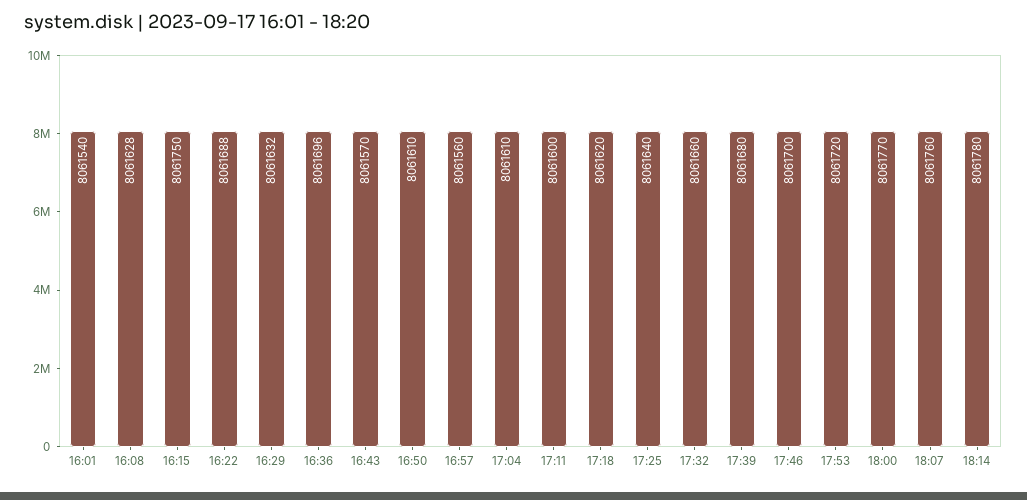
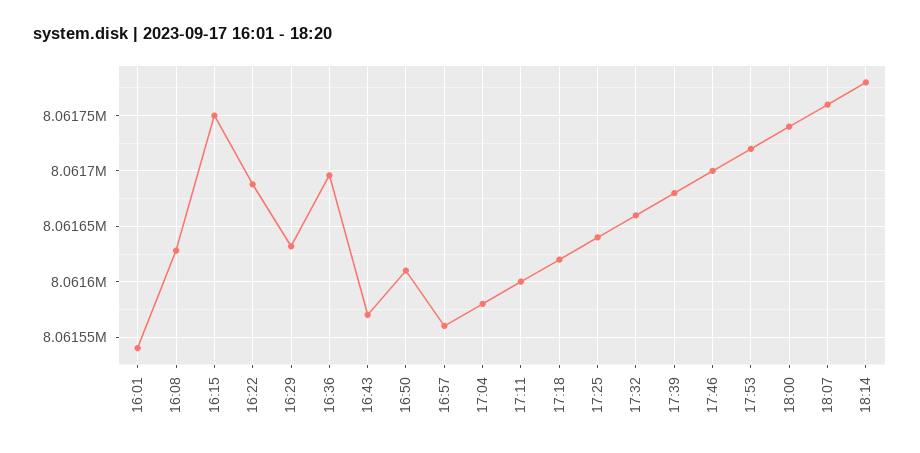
17:04: 8061610 -> 8061580
18:00: 8061770 -> 8061740

